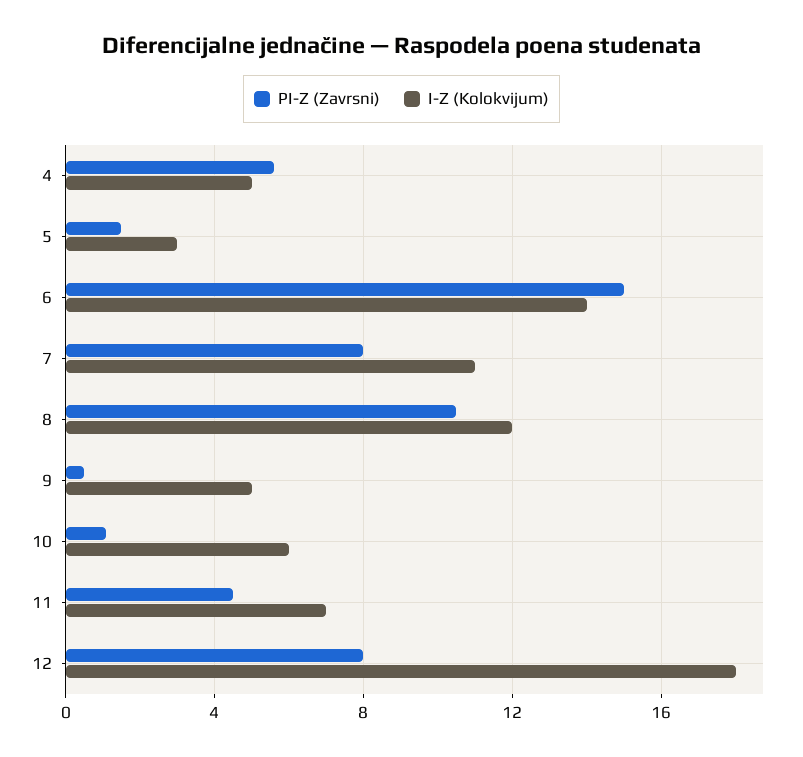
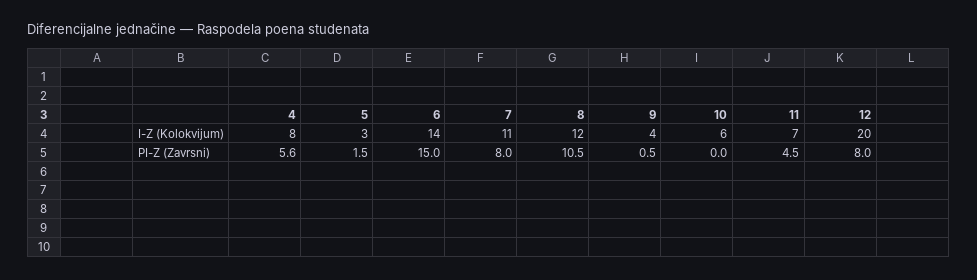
I-Z (Kolokvijum), 4: 5 -> 8
I-Z (Kolokvijum), 9: 5 -> 4
PI-Z (Zavrsni), 10: 1 -> 0
I-Z (Kolokvijum), 12: 18 -> 20

